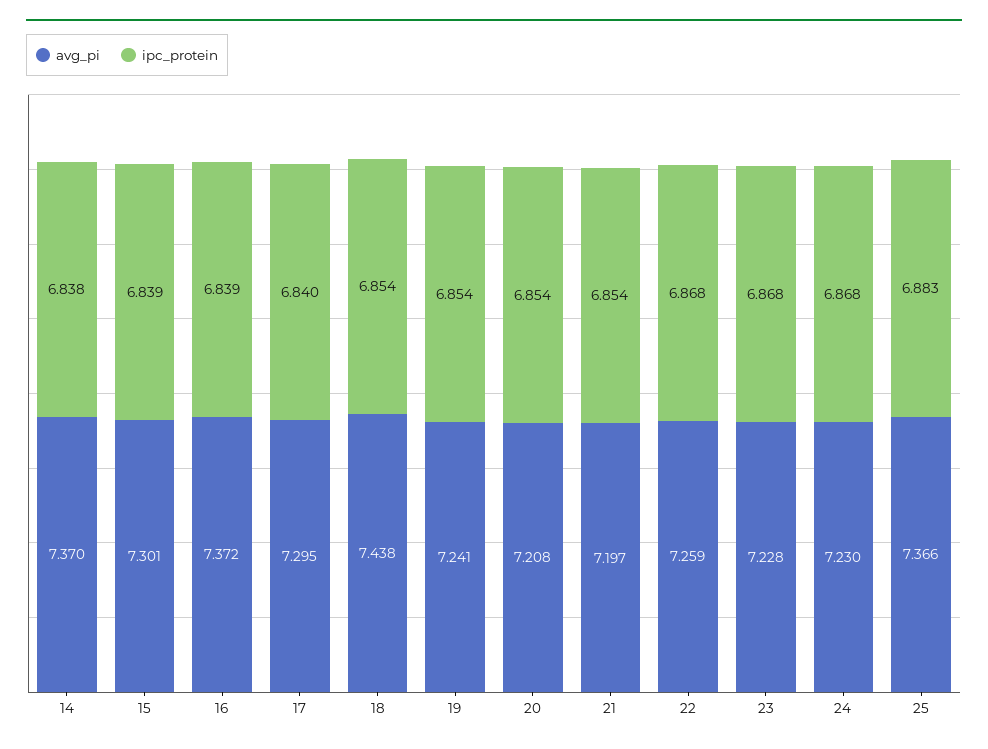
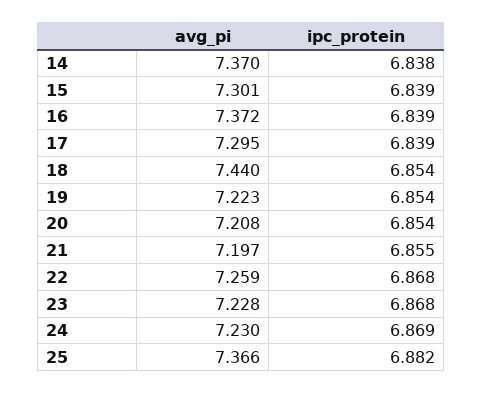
ipc_protein, 17: 6.84 -> 6.839
avg_pi, 18: 7.438 -> 7.44
avg_pi, 19: 7.241 -> 7.223
ipc_protein, 21: 6.854 -> 6.855
ipc_protein, 24: 6.868 -> 6.869
ipc_protein, 25: 6.883 -> 6.882

